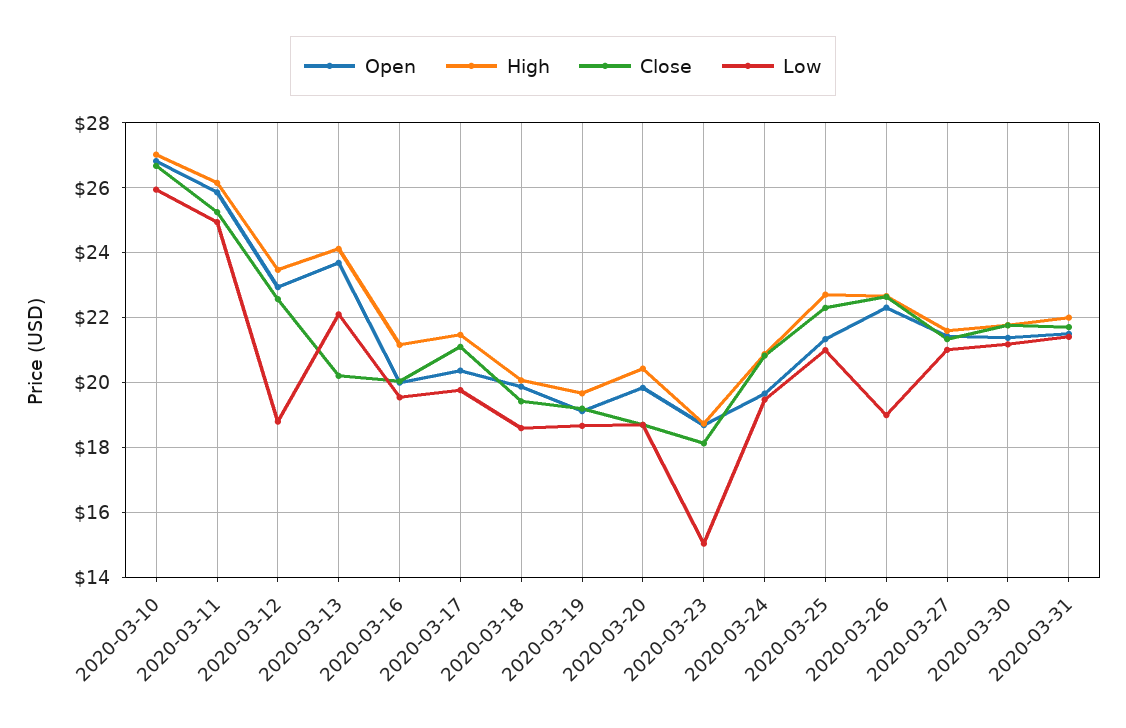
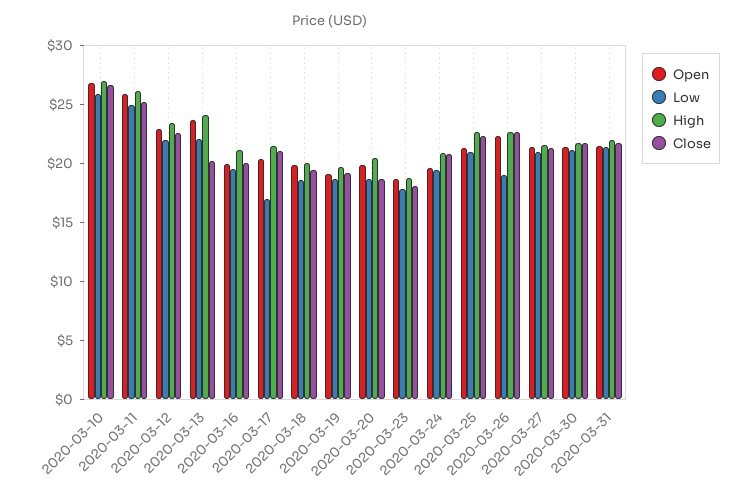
Low, 2020-03-12: 18.8 -> 22
Low, 2020-03-17: 19.8 -> 17
Low, 2020-03-23: 15 -> 18

